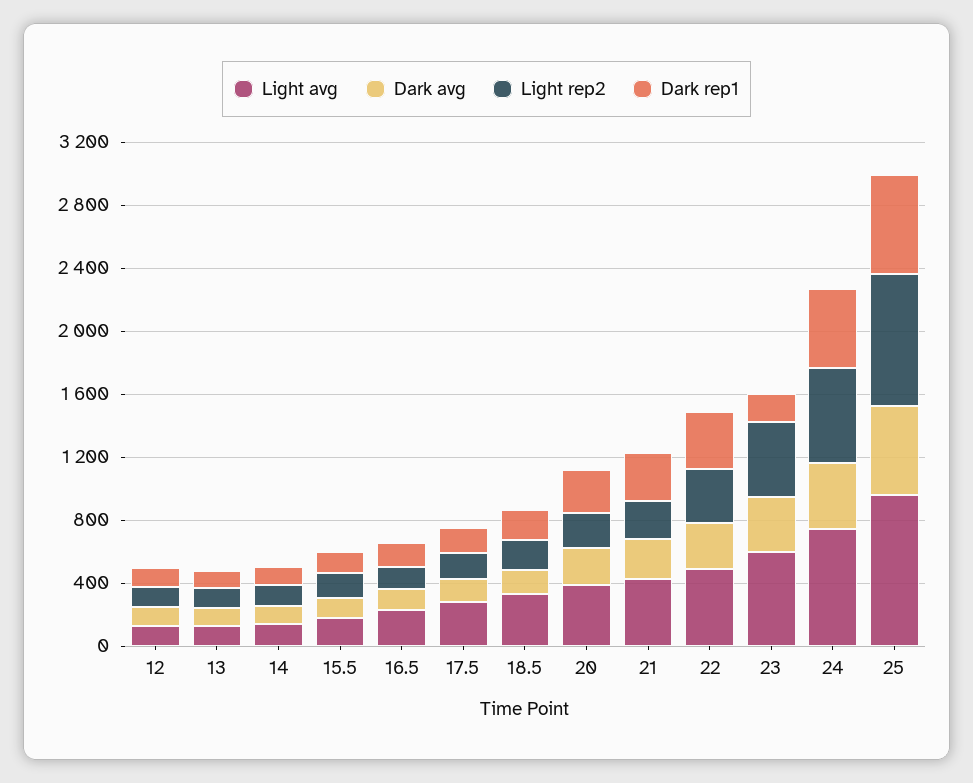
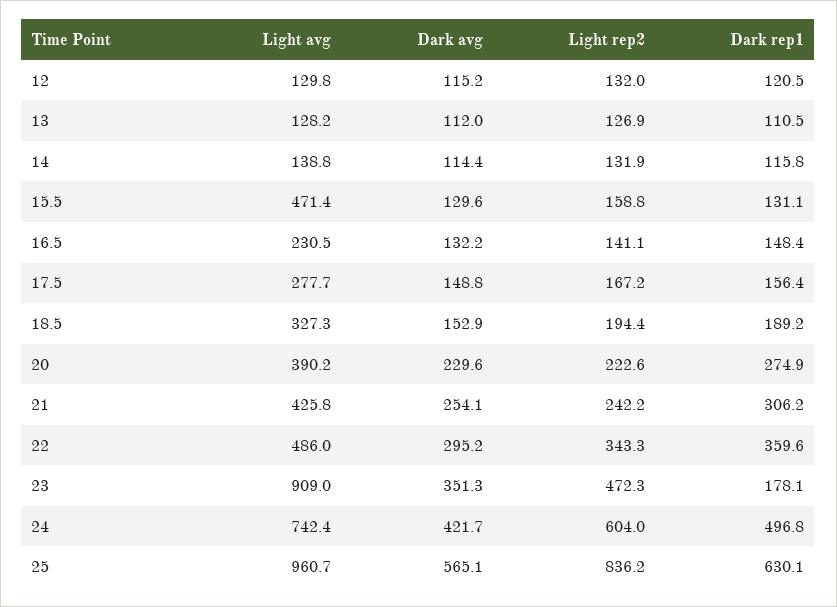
Light avg, 15.5: 200 -> 471.4
Light avg, 23: 600 -> 909

